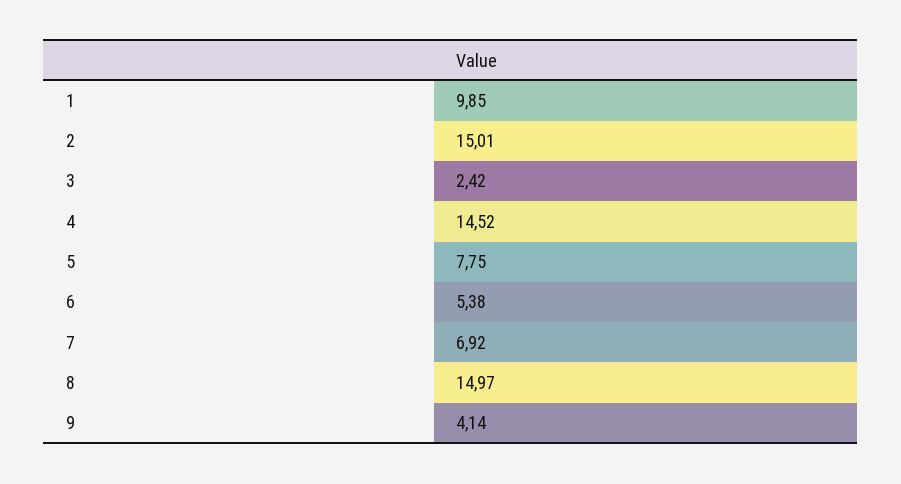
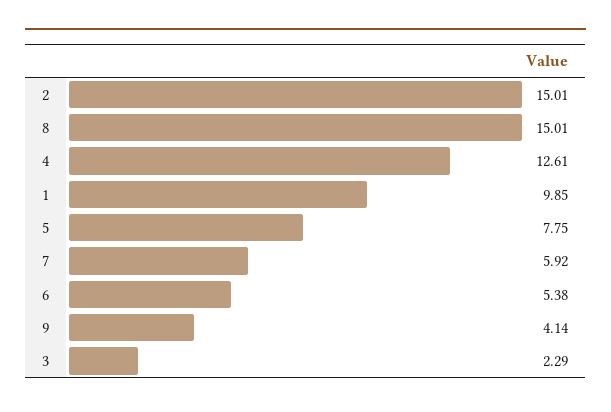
3: 2.42 -> 2.29
4: 14.52 -> 12.61
7: 6.92 -> 5.92
8: 14.97 -> 15.01

